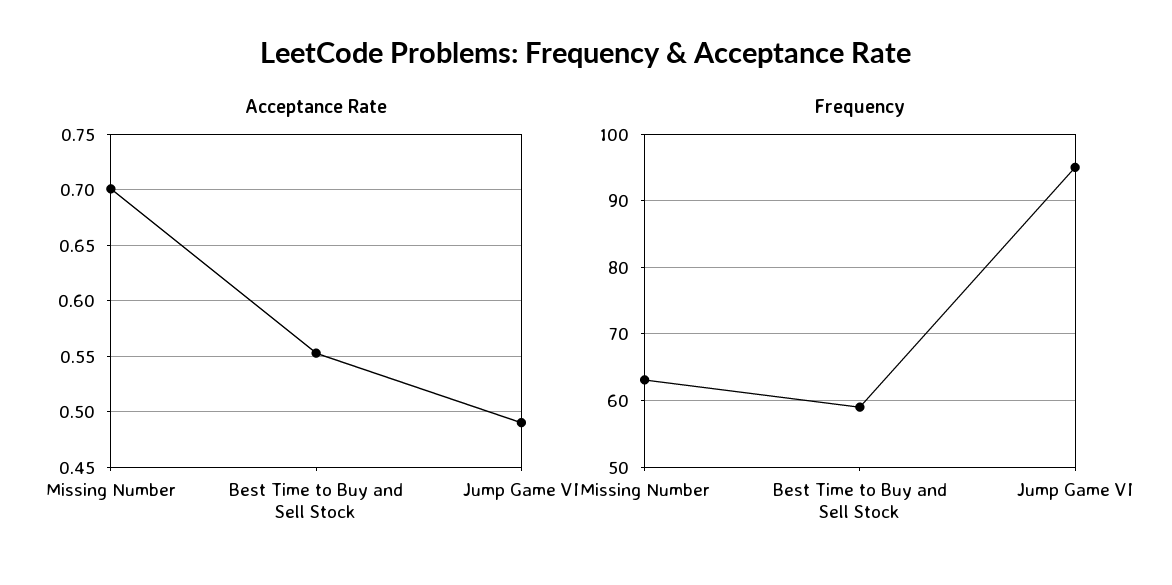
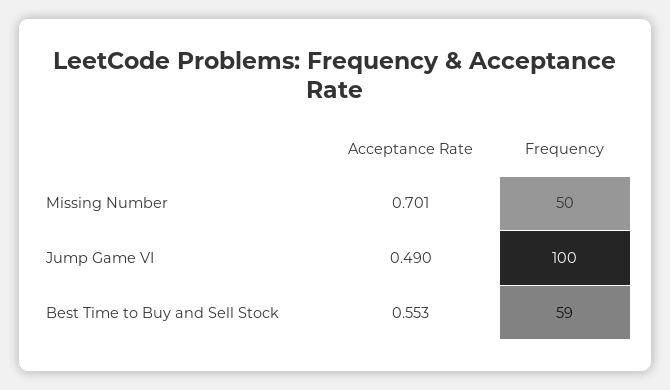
Frequency, Missing Number: 63 -> 50
Frequency, Jump Game VI: 95 -> 100

